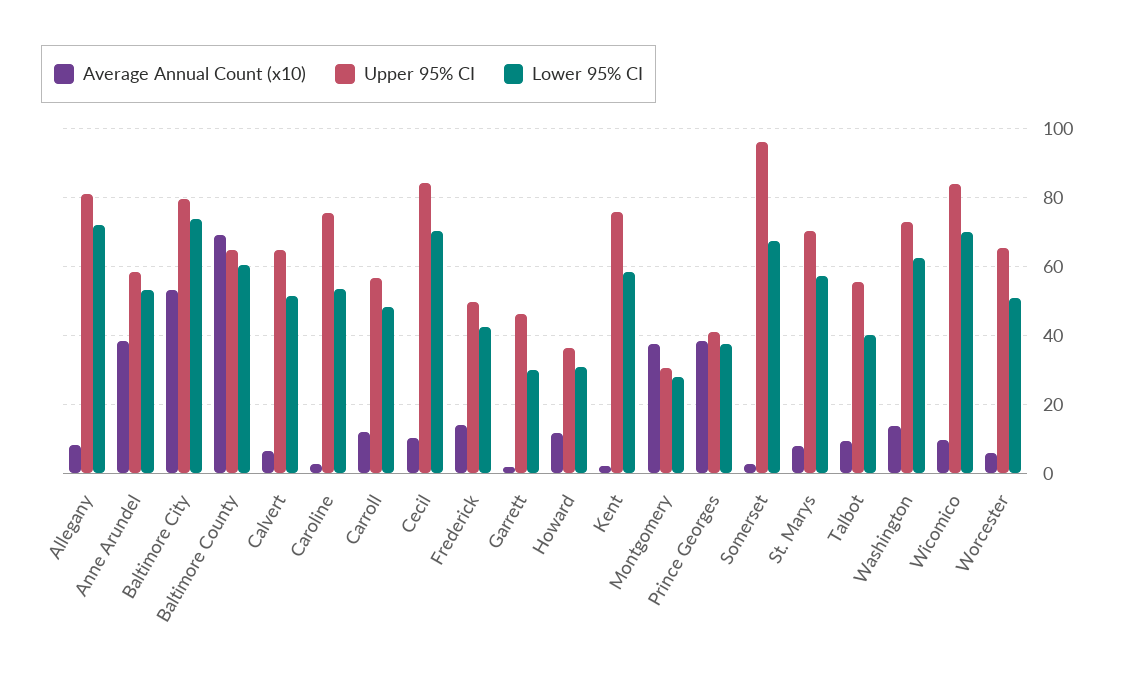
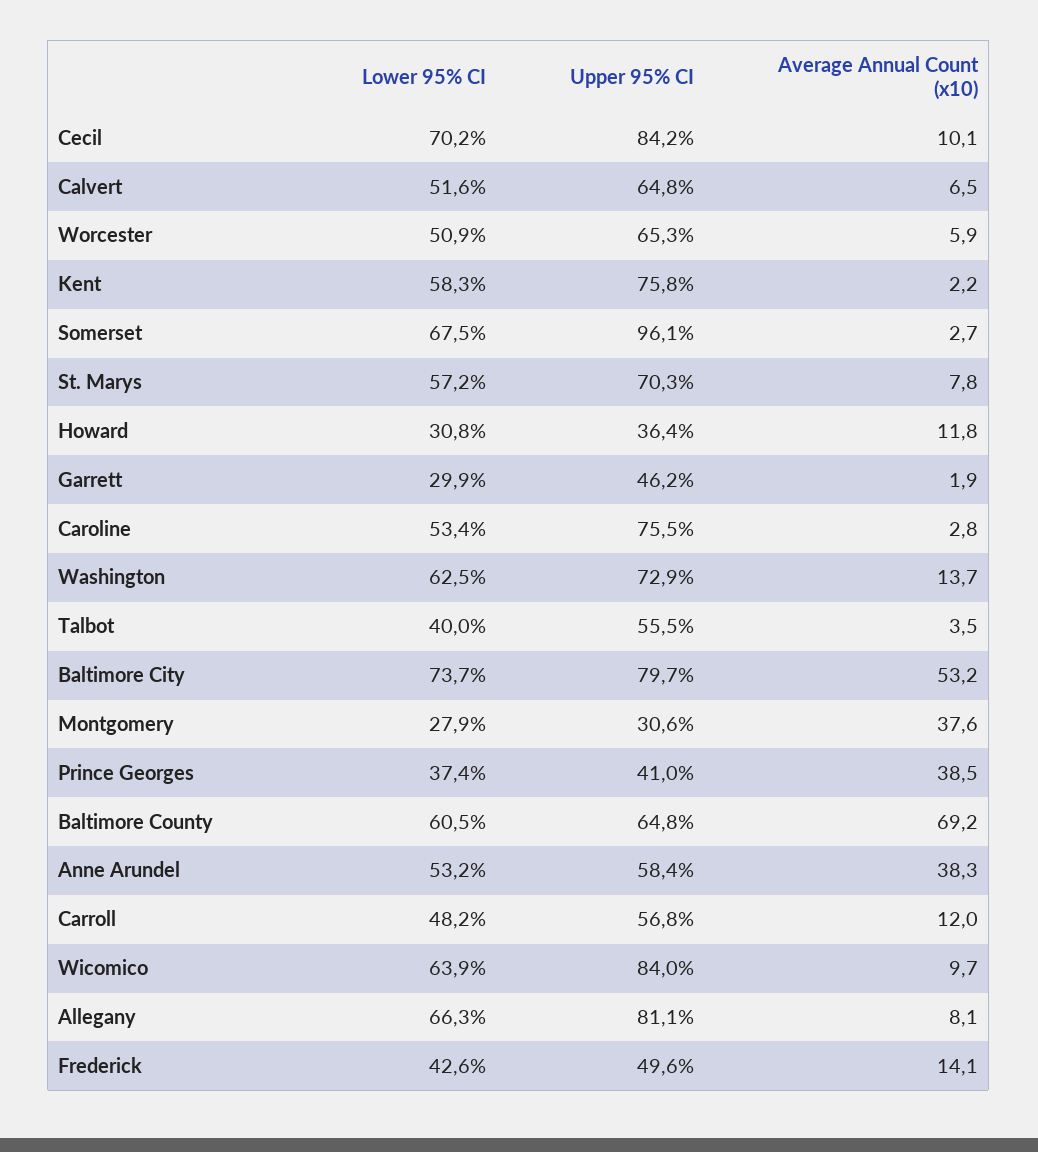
Lower 95% CI, Allegany: 72 -> 66.3
Average Annual Count (x10), Talbot: 10 -> 3.5
Lower 95% CI, Wicomico: 70 -> 63.9

